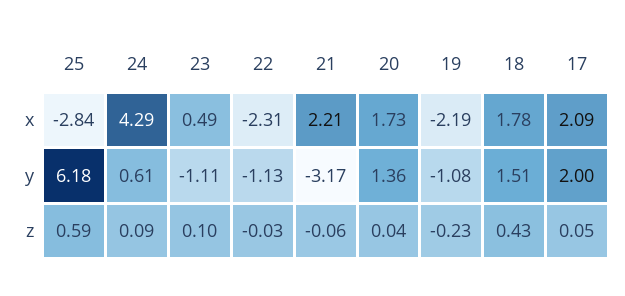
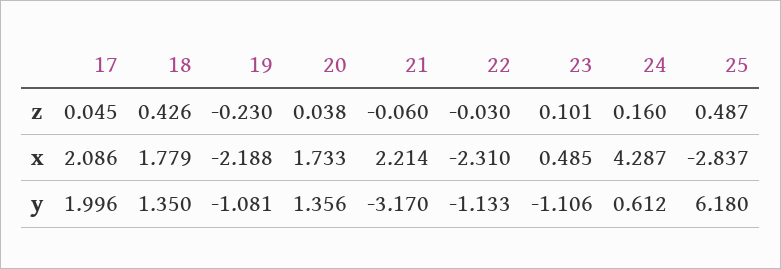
18, y: 1.51 -> 1.35
25, z: 0.59 -> 0.487
24, z: 0.09 -> 0.16

